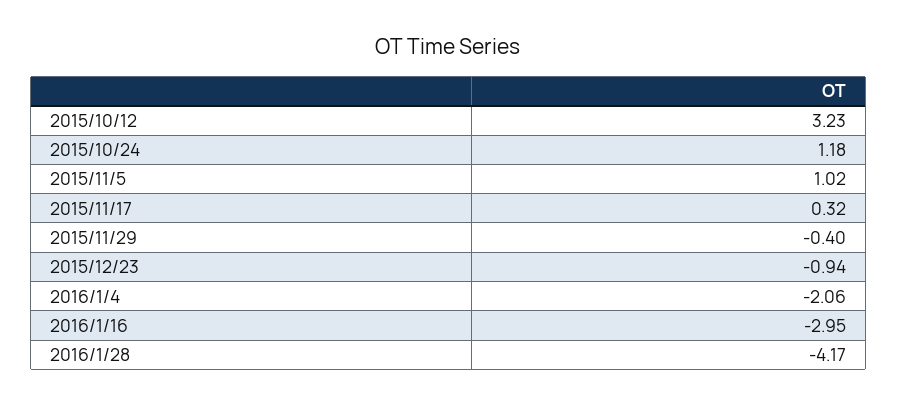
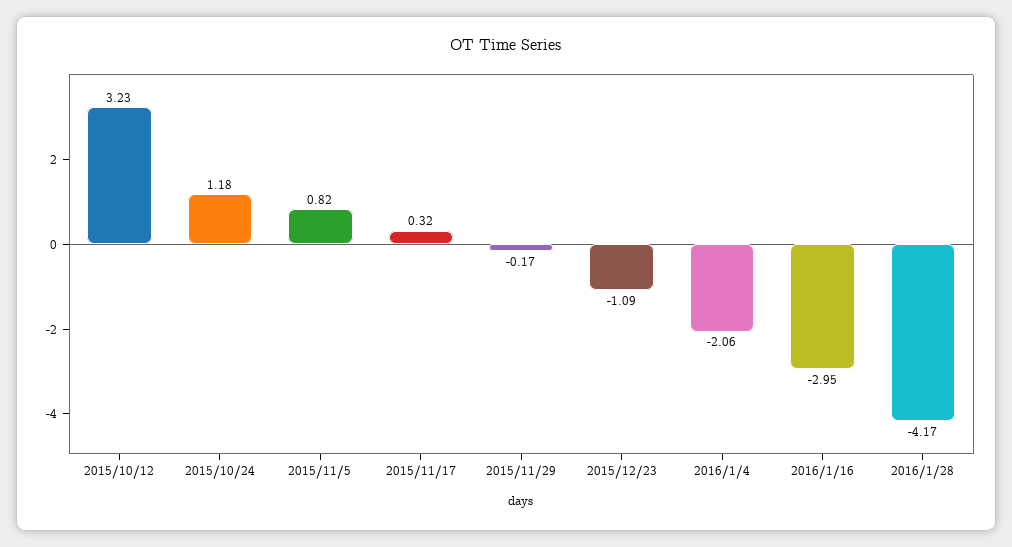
2015/11/5: 1.02 -> 0.82
2015/11/29: -0.4 -> -0.17
2015/12/23: -0.94 -> -1.09

